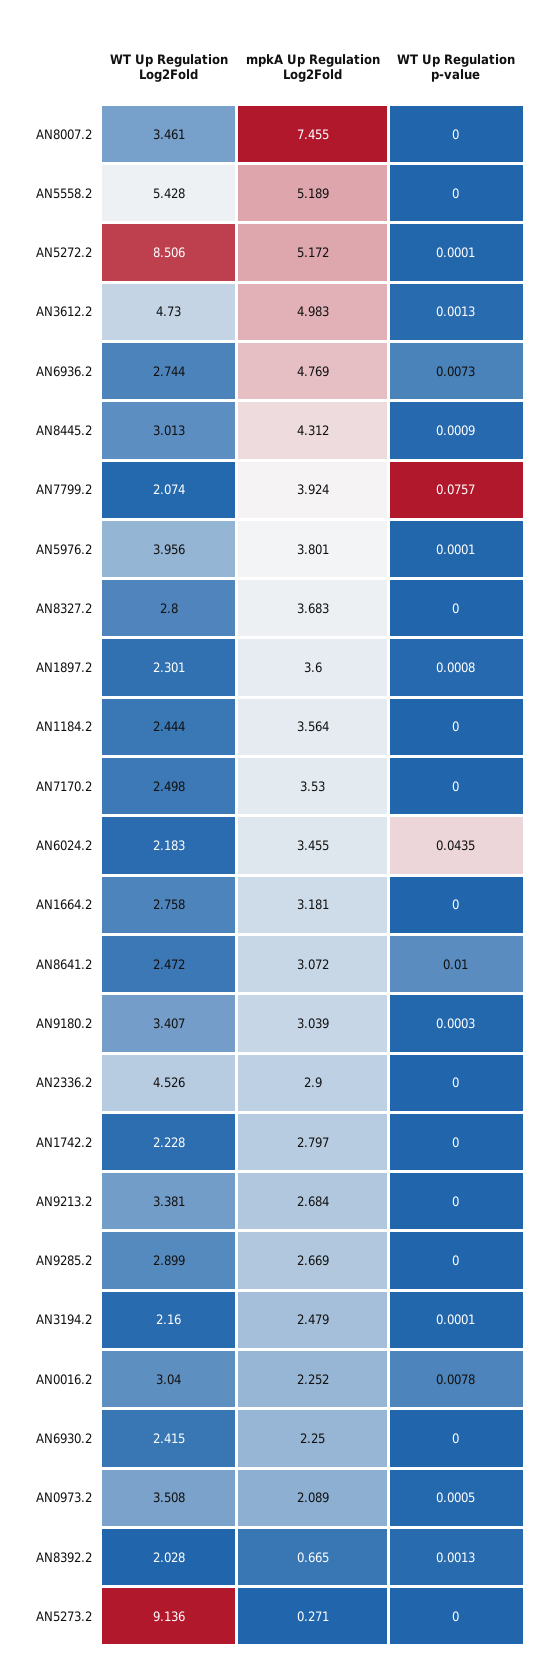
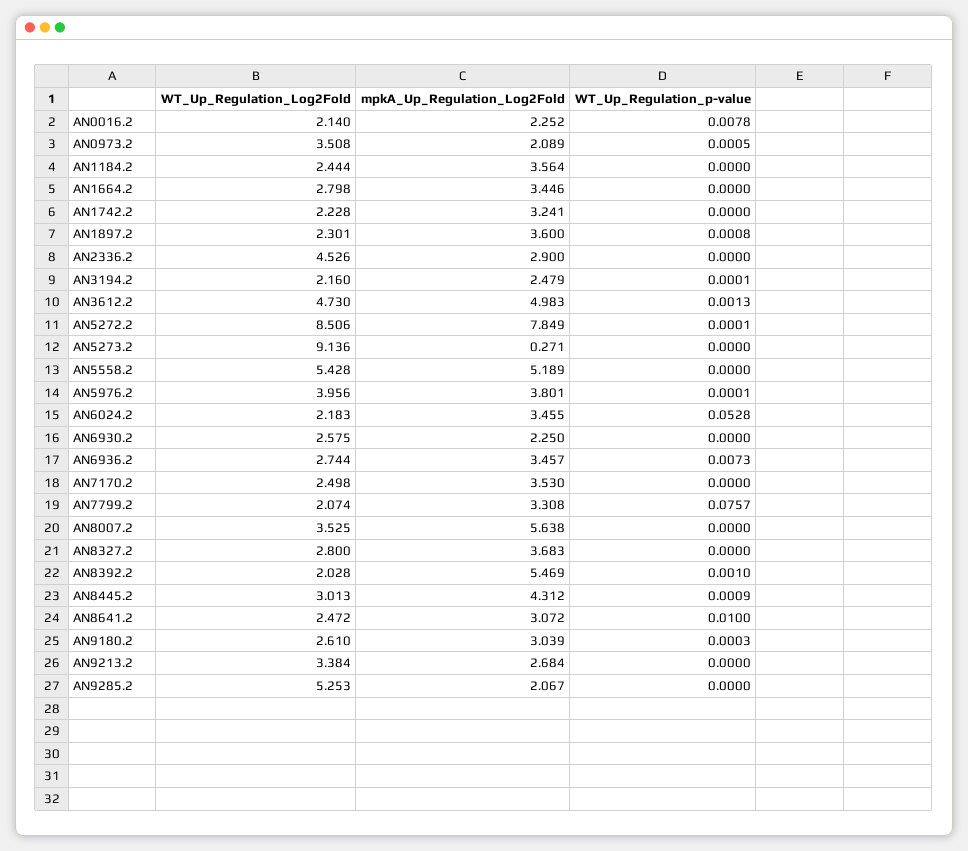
WT Up Regulation Log2Fold, AN8007.2: 3.461 -> 3.525
mpkA Up Regulation Log2Fold, AN8007.2: 7.455 -> 5.638
mpkA Up Regulation Log2Fold, AN5272.2: 5.172 -> 7.849
mpkA Up Regulation Log2Fold, AN6936.2: 4.769 -> 3.457
mpkA Up Regulation Log2Fold, AN7799.2: 3.924 -> 3.308
WT Up Regulation p-value, AN6024.2: 0.0435 -> 0.0528
WT Up Regulation Log2Fold, AN1664.2: 2.758 -> 2.798
mpkA Up Regulation Log2Fold, AN1664.2: 3.181 -> 3.446
WT Up Regulation Log2Fold, AN9180.2: 3.407 -> 2.61
mpkA Up Regulation Log2Fold, AN1742.2: 2.797 -> 3.241
WT Up Regulation Log2Fold, AN9213.2: 3.381 -> 3.384
WT Up Regulation Log2Fold, AN9285.2: 2.899 -> 5.253
mpkA Up Regulation Log2Fold, AN9285.2: 2.669 -> 2.067
WT Up Regulation Log2Fold, AN0016.2: 3.04 -> 2.14
WT Up Regulation Log2Fold, AN6930.2: 2.415 -> 2.575
mpkA Up Regulation Log2Fold, AN8392.2: 0.665 -> 5.469
WT Up Regulation p-value, AN8392.2: 0.0013 -> 0.001

